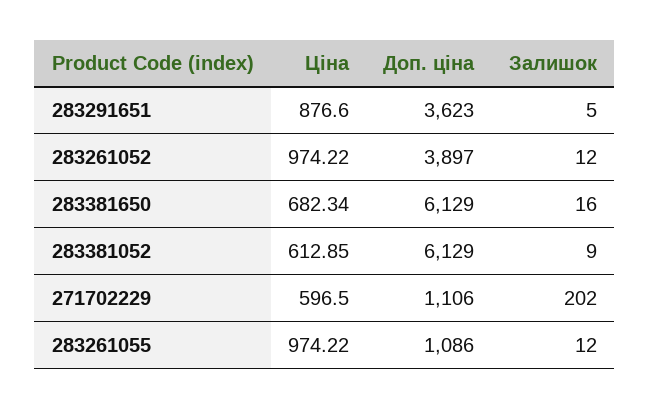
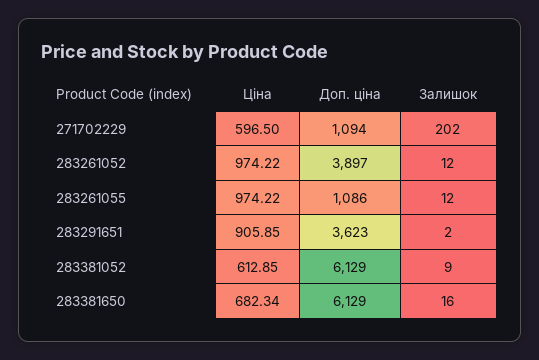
Ціна, 283291651: 876.6 -> 905.85
Залишок, 283291651: 5 -> 2
Доп. ціна, 271702229: 1106 -> 1094

